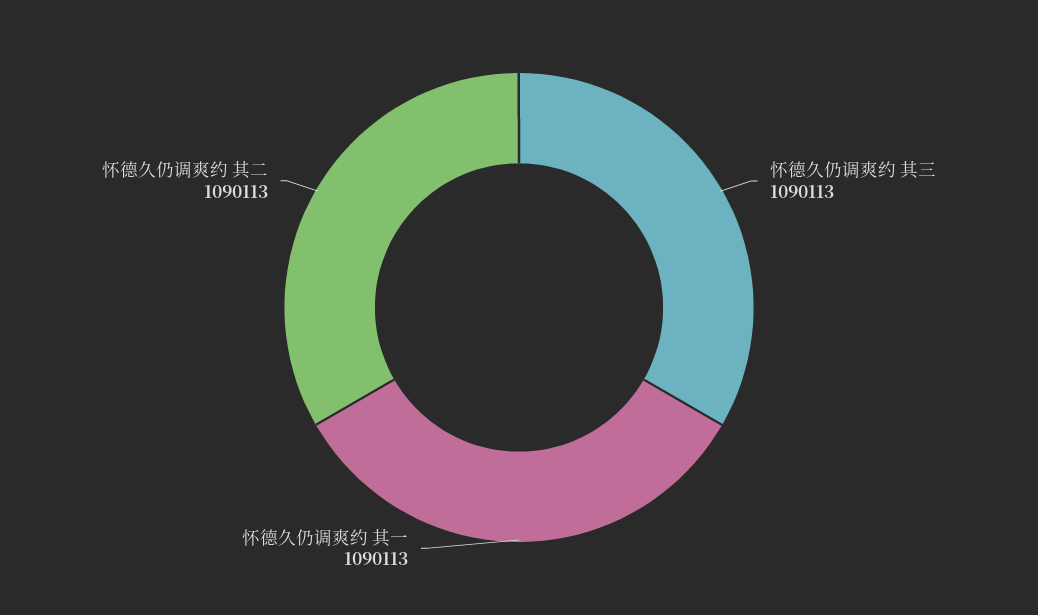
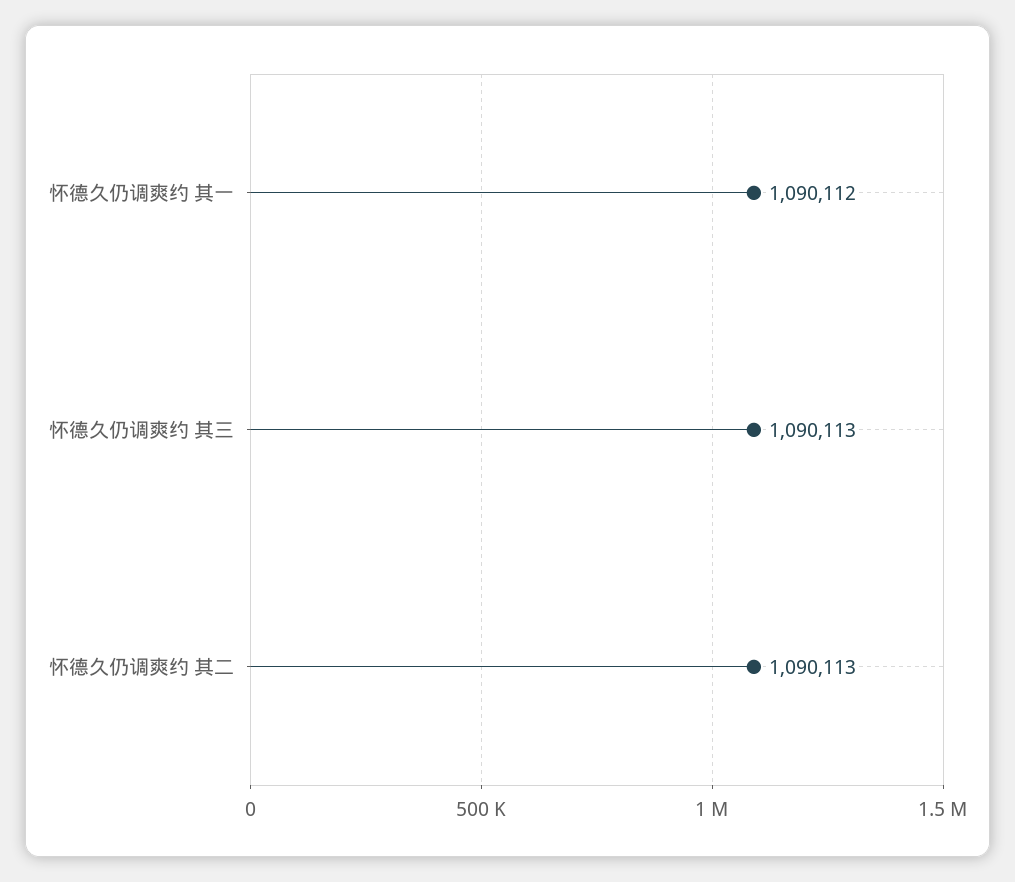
怀德久仍调爽约 其一: 1090113 -> 1090112

